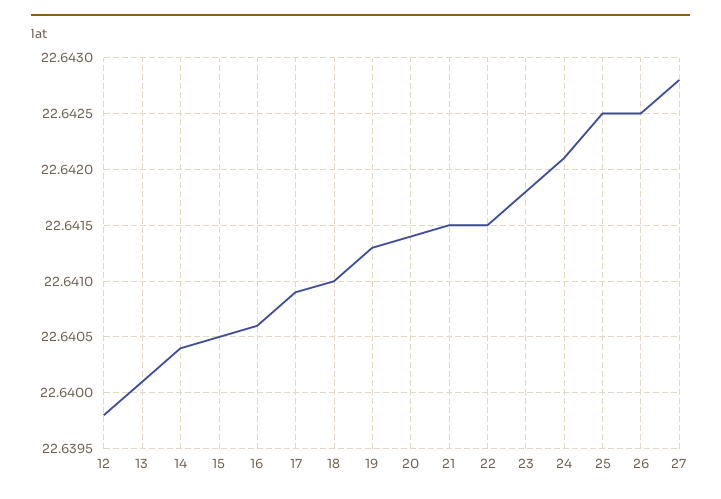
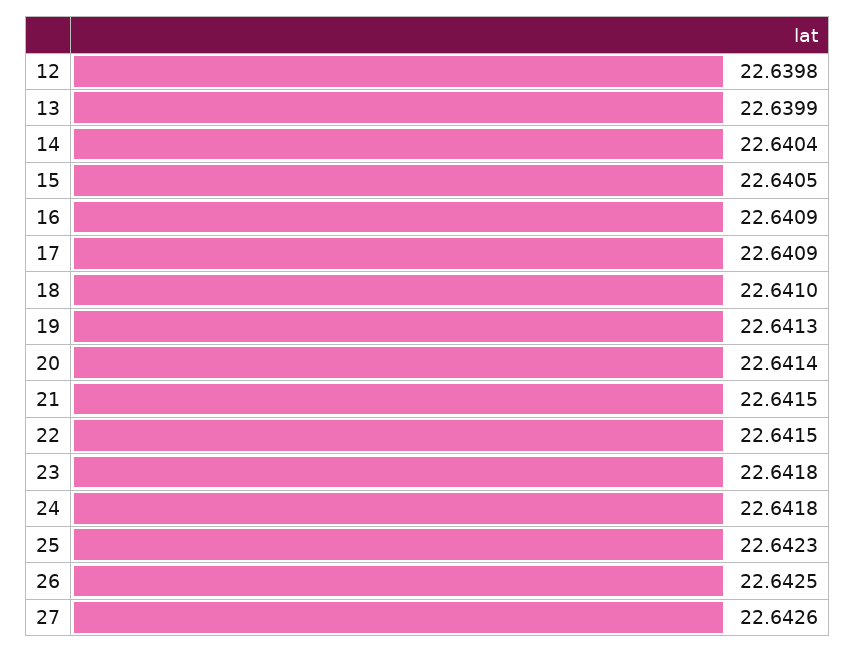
13: 22.6401 -> 22.6399
16: 22.6406 -> 22.6409
24: 22.6421 -> 22.6418
25: 22.6425 -> 22.6423
27: 22.6428 -> 22.6426

